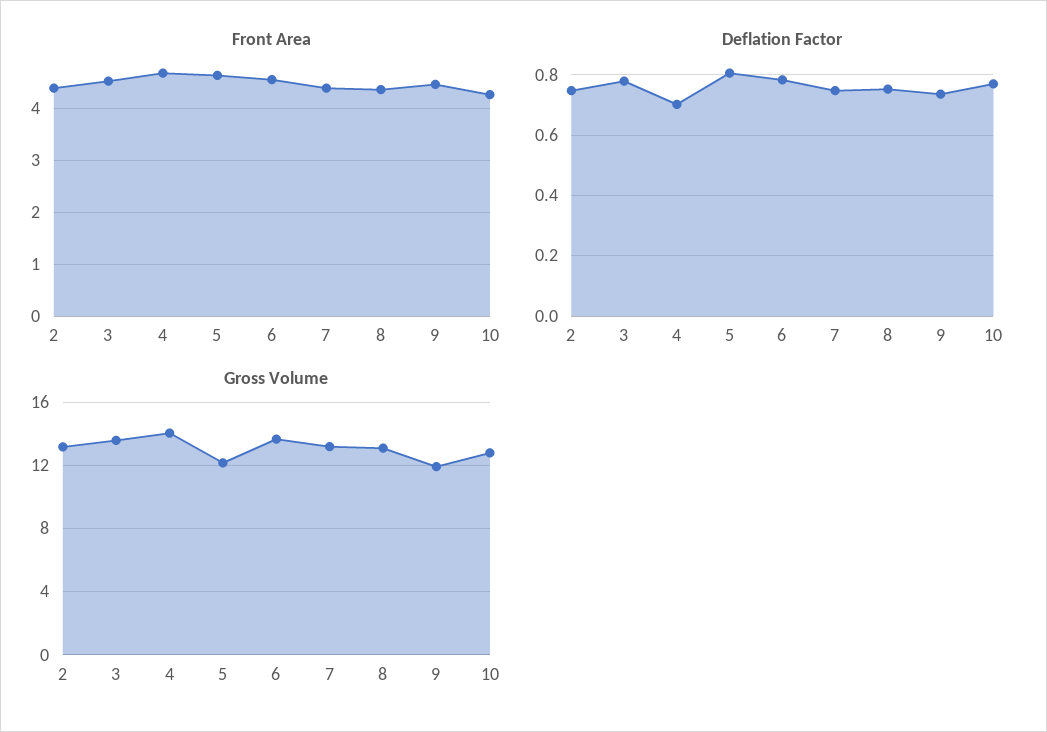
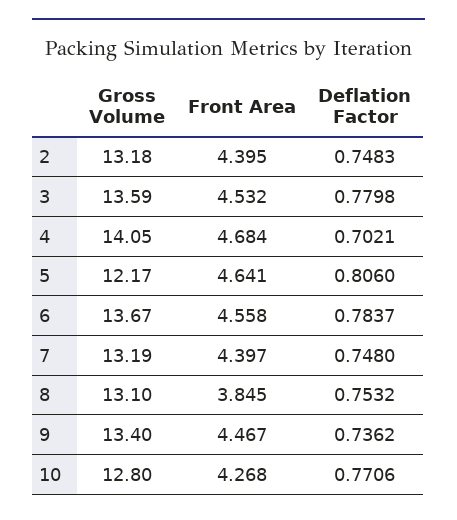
Front Area, 8: 4.4 -> 3.845
Gross Volume, 9: 12 -> 13.4

